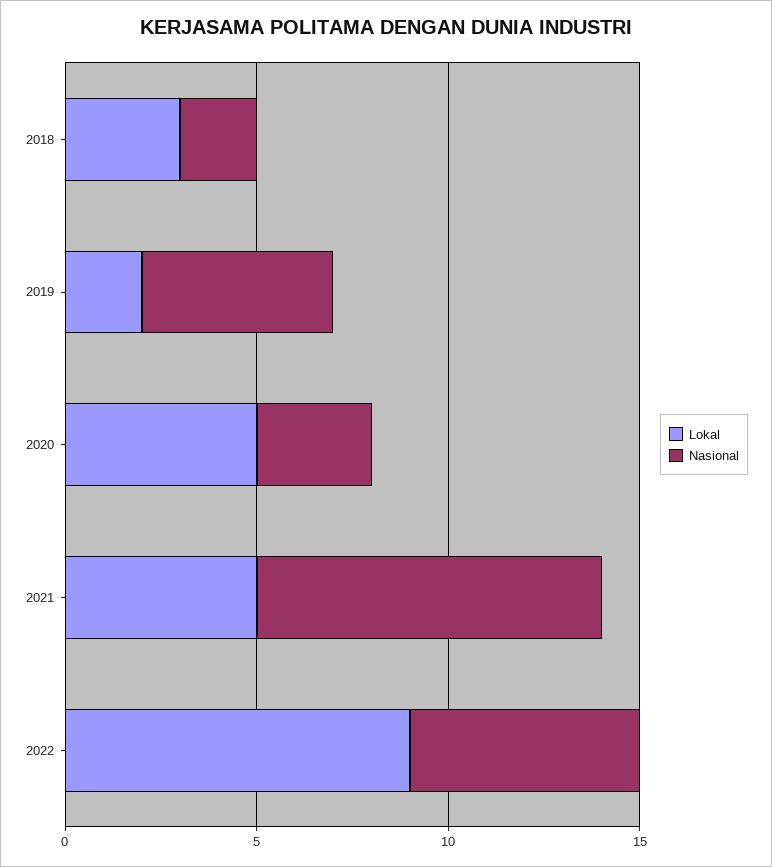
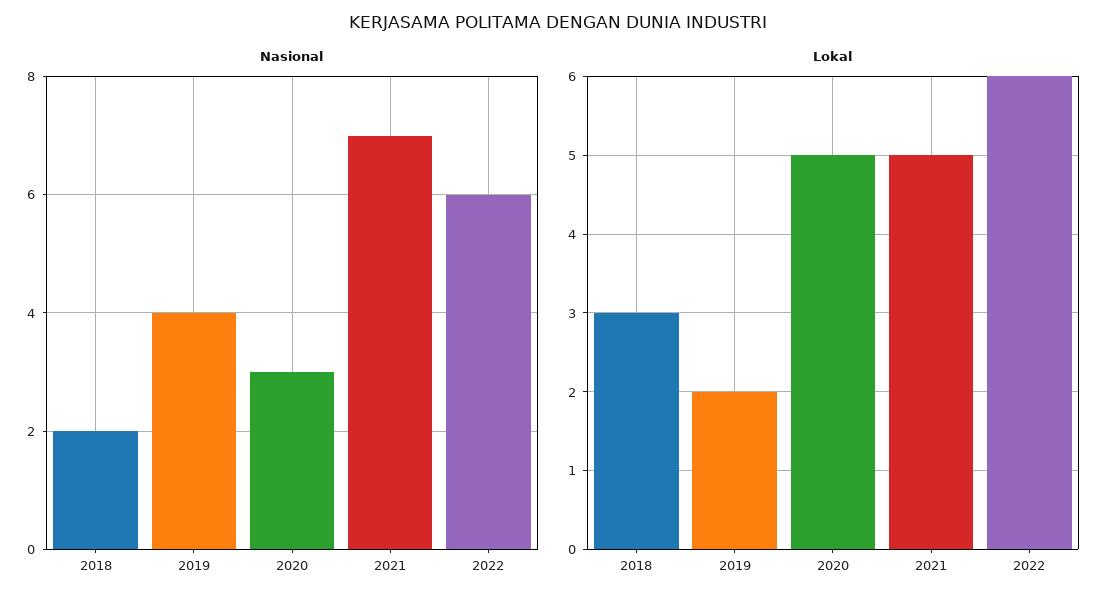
Nasional, 2019: 5 -> 4
Nasional, 2021: 9 -> 7
Lokal, 2022: 9 -> 6

